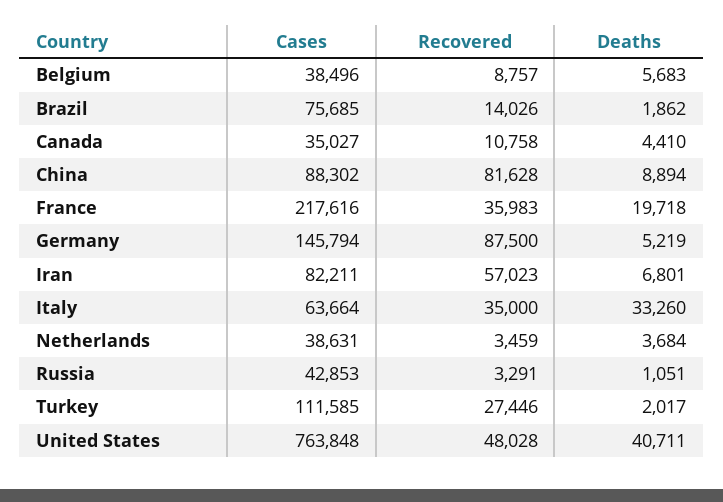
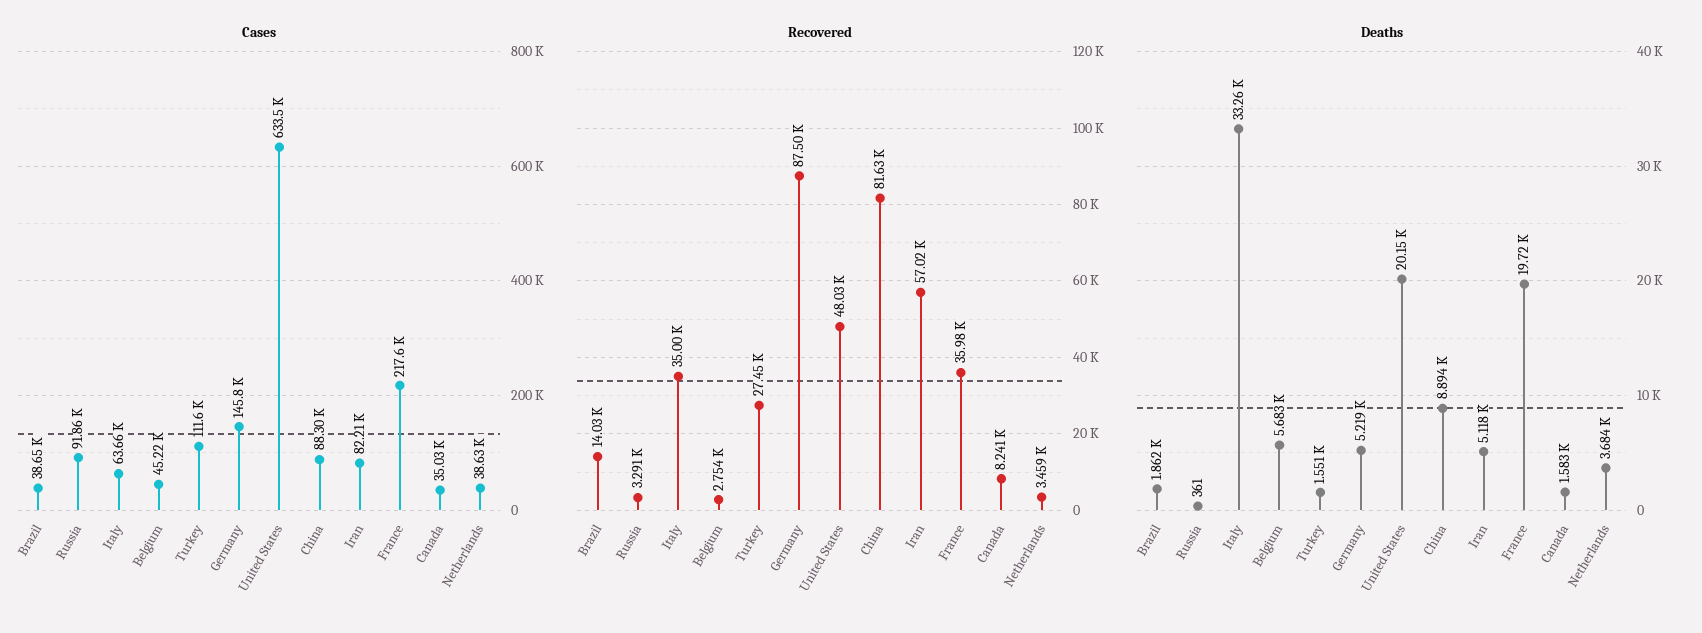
Cases, Belgium: 38496 -> 45220
Recovered, Belgium: 8757 -> 2754
Cases, Brazil: 75685 -> 38650
Recovered, Canada: 10758 -> 8241
Deaths, Canada: 4410 -> 1583
Deaths, Iran: 6801 -> 5118
Cases, Russia: 42853 -> 91860
Deaths, Russia: 1051 -> 361
Deaths, Turkey: 2017 -> 1551
Cases, United States: 763848 -> 633500
Deaths, United States: 40711 -> 20150

